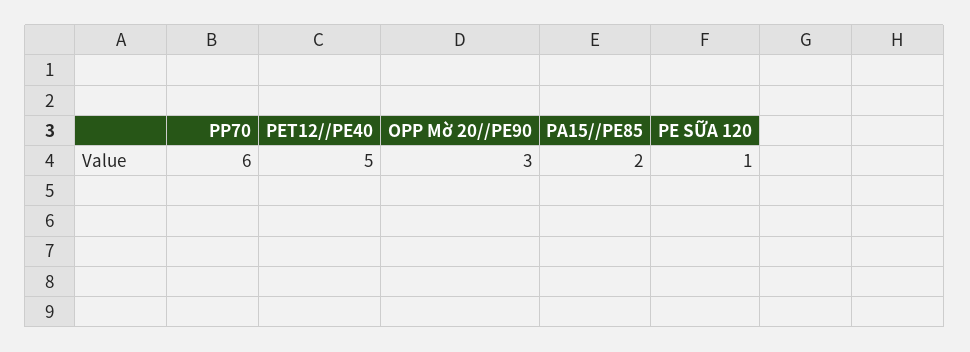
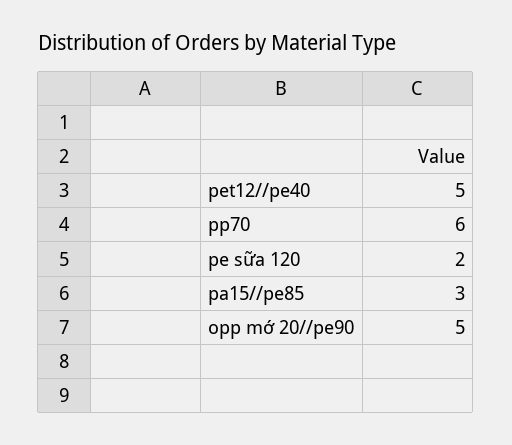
OPP Mờ 20//PE90: 3 -> 5
PA15//PE85: 2 -> 3
PE SỮA 120: 1 -> 2

